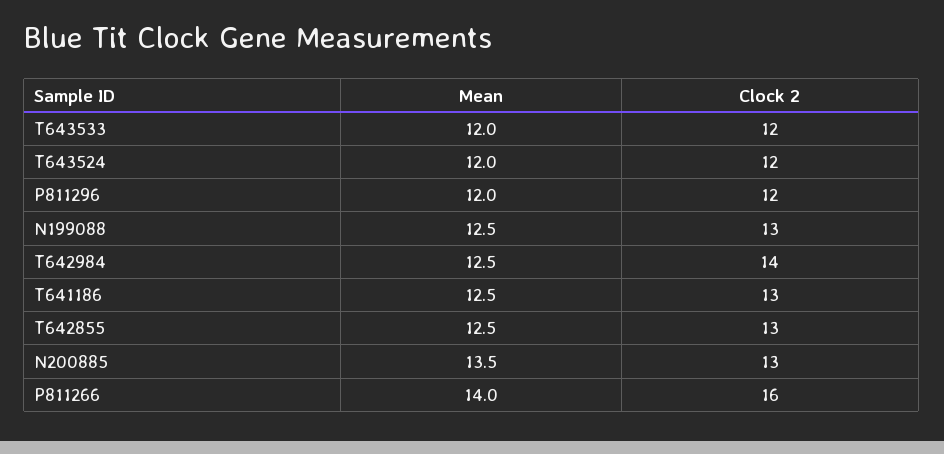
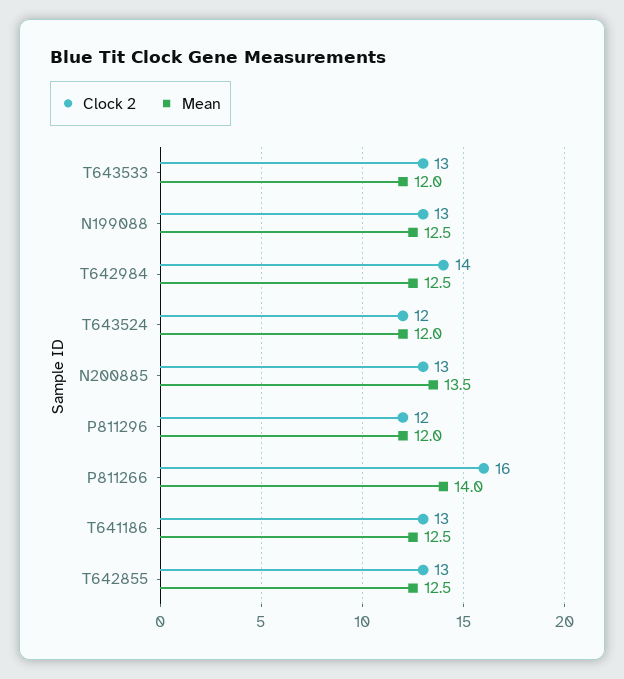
Clock 2, T643533: 12 -> 13

